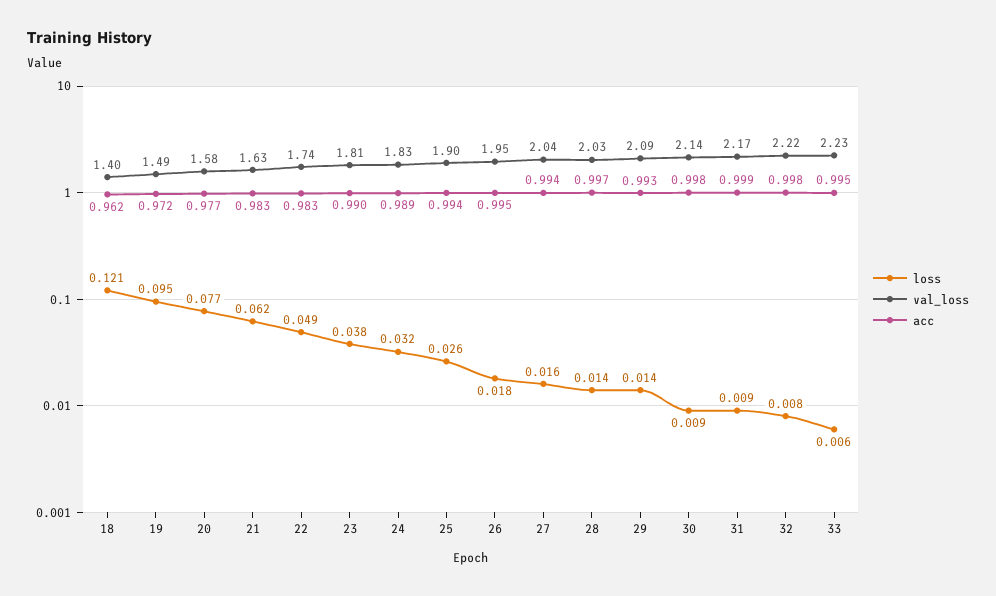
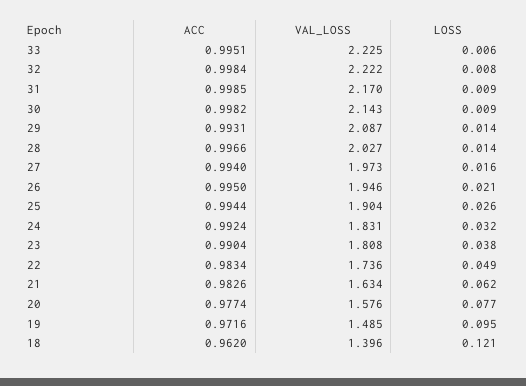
acc, 24: 0.989 -> 0.9924
loss, 26: 0.018 -> 0.021
val_loss, 27: 2.04 -> 1.973

